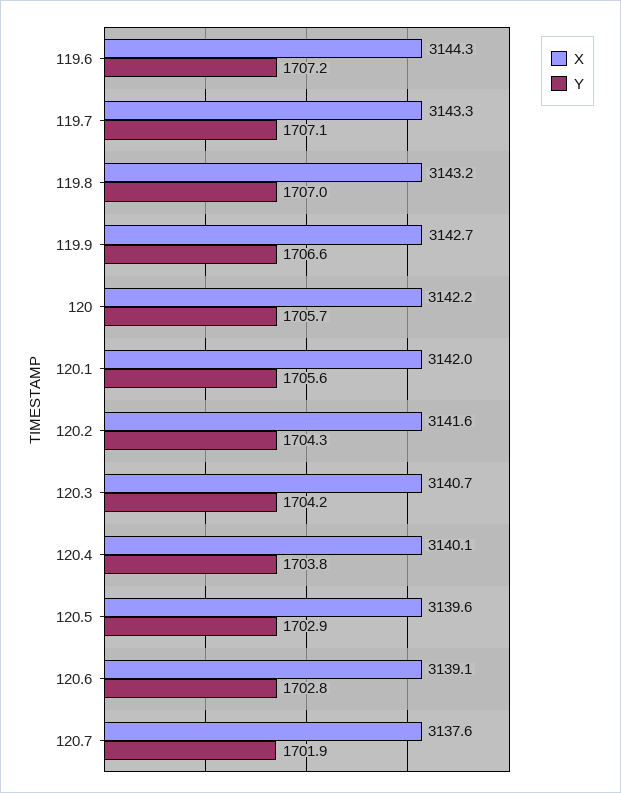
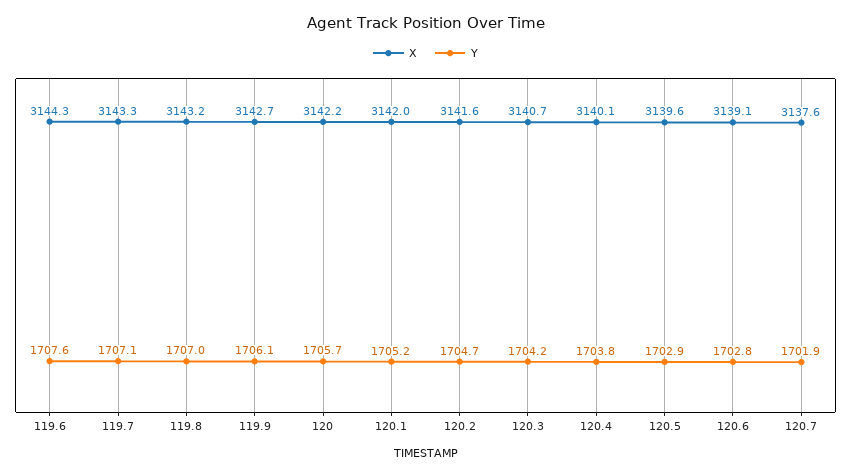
Y, 119.6: 1707.2 -> 1707.6
Y, 119.9: 1706.6 -> 1706.1
Y, 120.1: 1705.6 -> 1705.2
Y, 120.2: 1704.3 -> 1704.7

